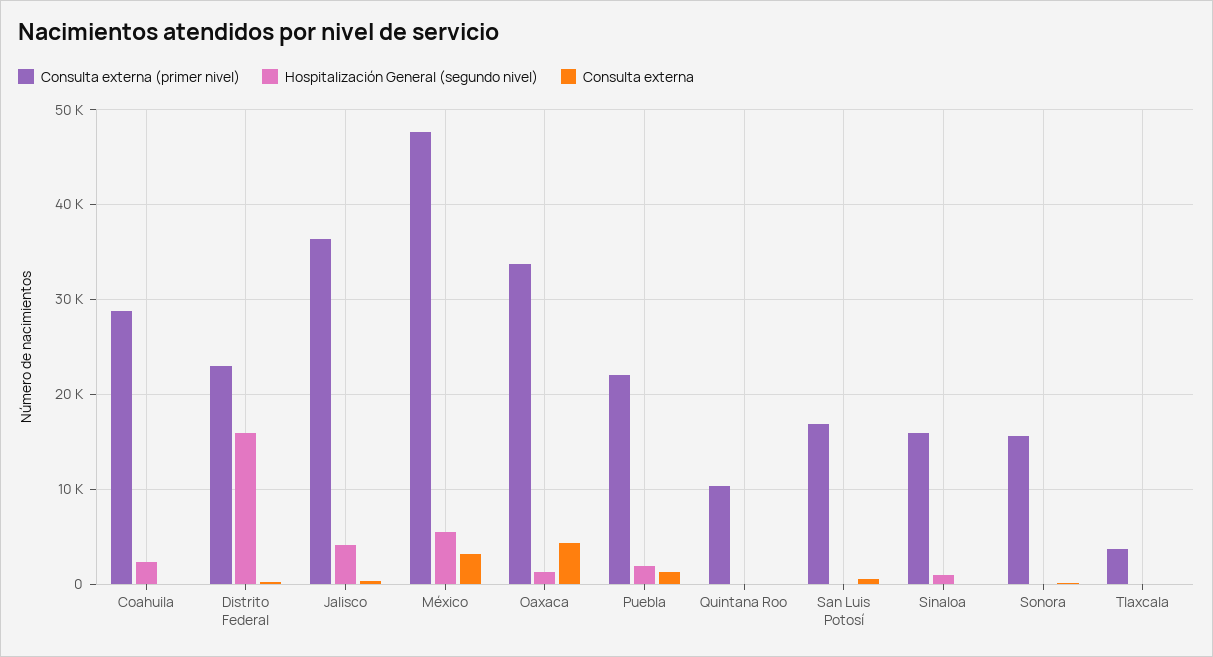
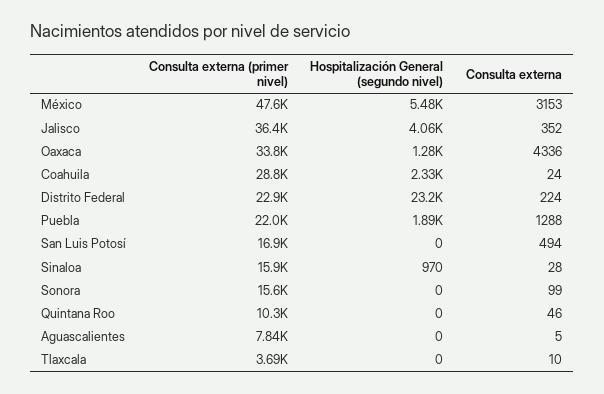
Hospitalización General (segundo nivel), Distrito Federal: 16000 -> 23200
Consulta externa (primer nivel), Aguascalientes: none -> 7840
Hospitalización General (segundo nivel), Aguascalientes: none -> 0
Consulta externa, Aguascalientes: none -> 5

